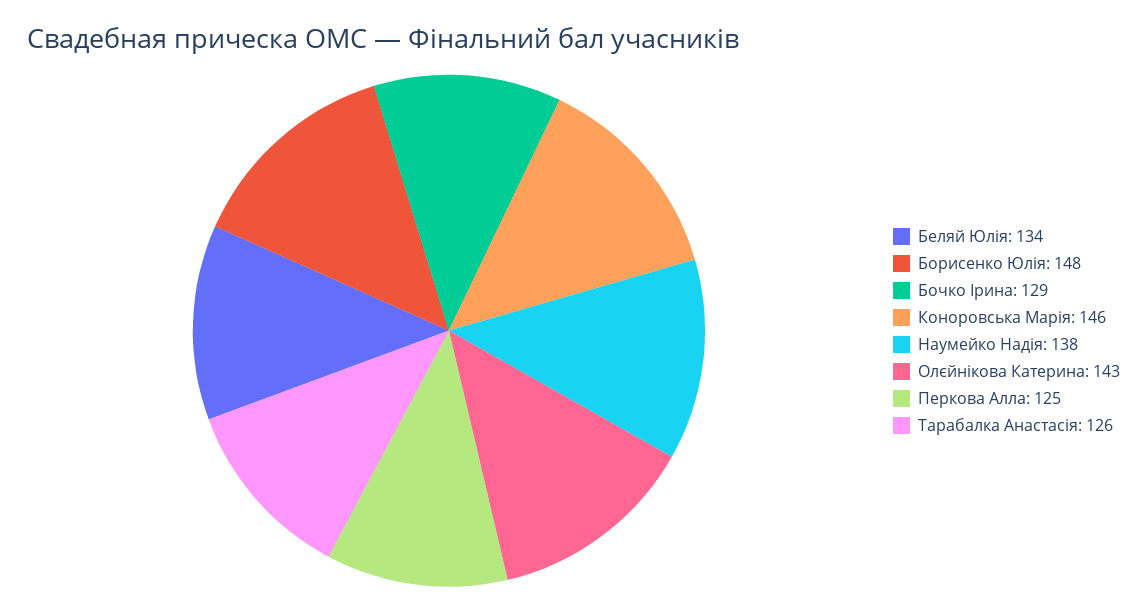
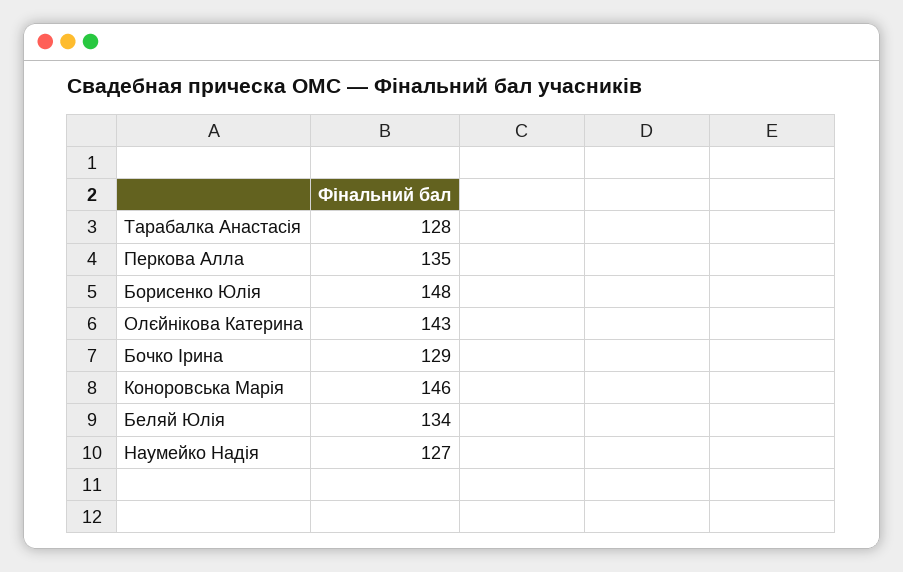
Наумейко Надія: 138 -> 127
Перкова Алла: 125 -> 135
Тарабалка Анастасія: 126 -> 128

